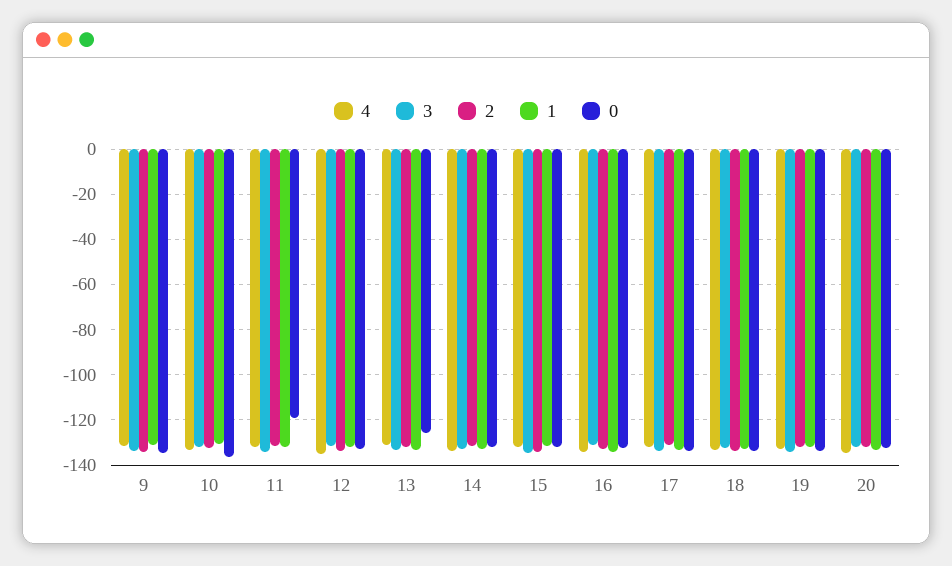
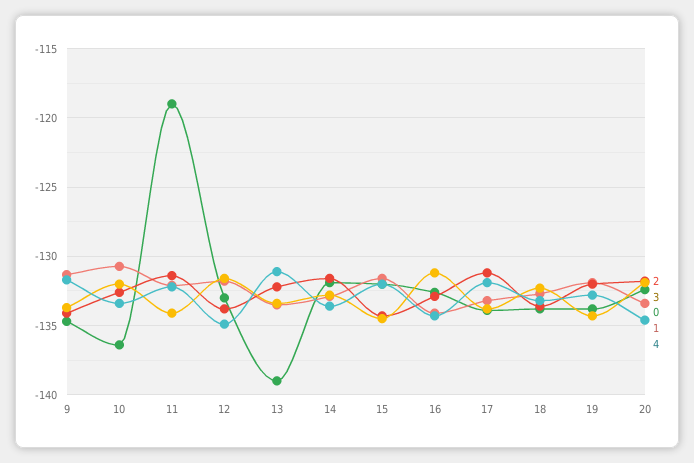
0, 13: -125 -> -139

